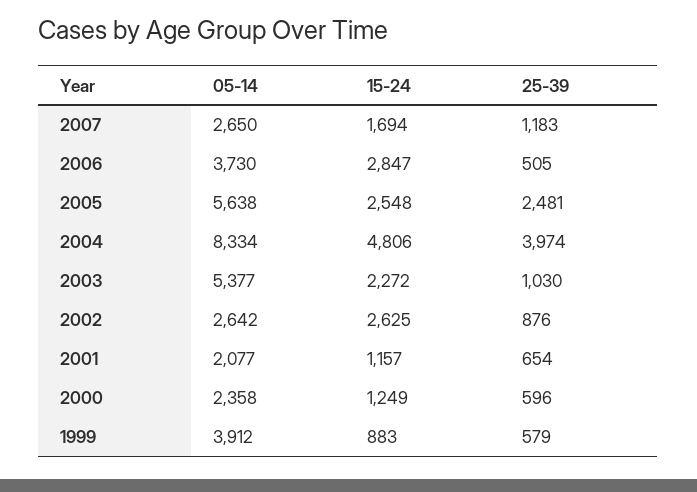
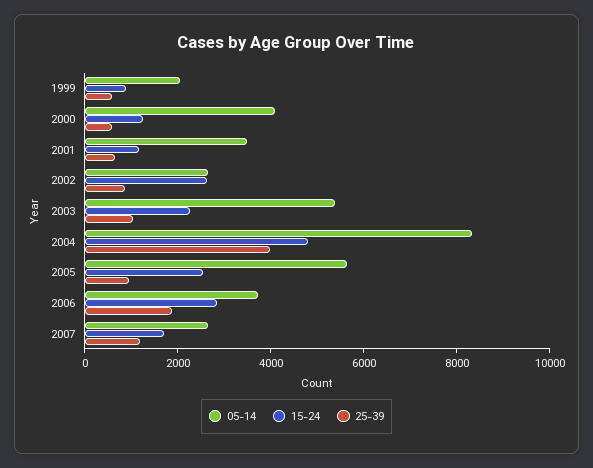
25-39, 2006: 505 -> 2000
25-39, 2005: 2481 -> 1000
05-14, 2001: 2077 -> 3500
05-14, 2000: 2358 -> 4000
05-14, 1999: 3912 -> 2000

